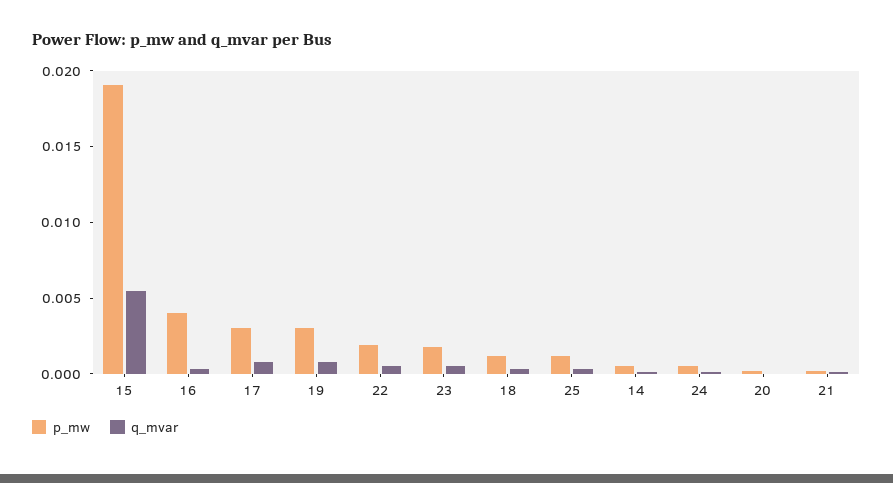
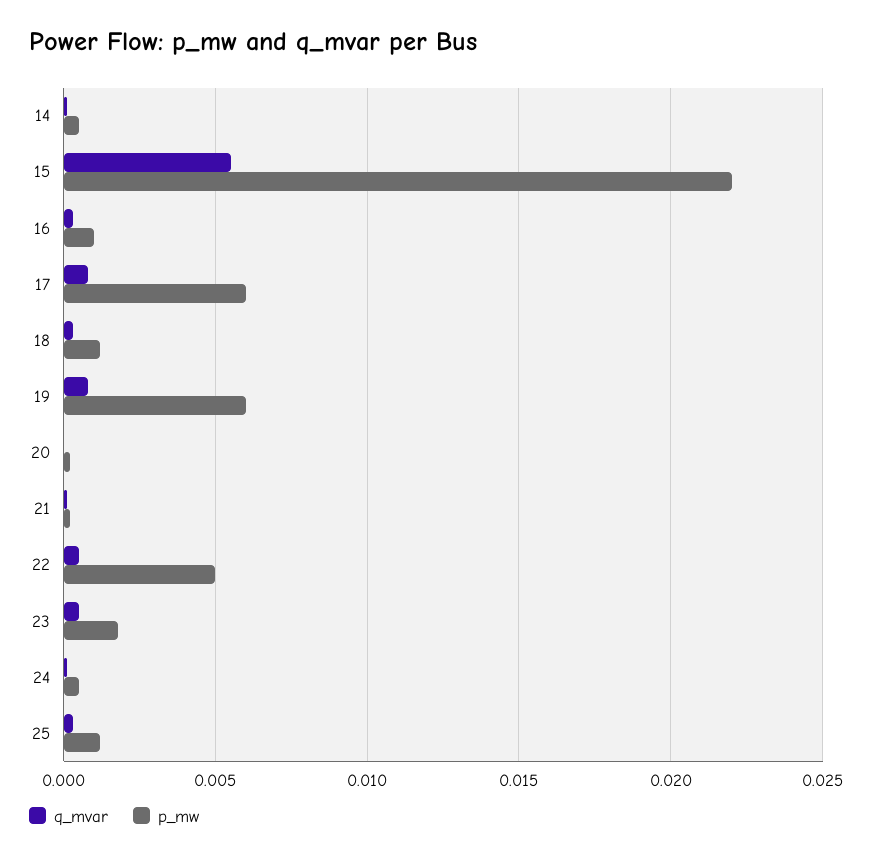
p_mw, 15: 0.019 -> 0.022
p_mw, 16: 0.004 -> 0.001
p_mw, 17: 0.003 -> 0.006
p_mw, 19: 0.003 -> 0.006
p_mw, 22: 0.002 -> 0.005

